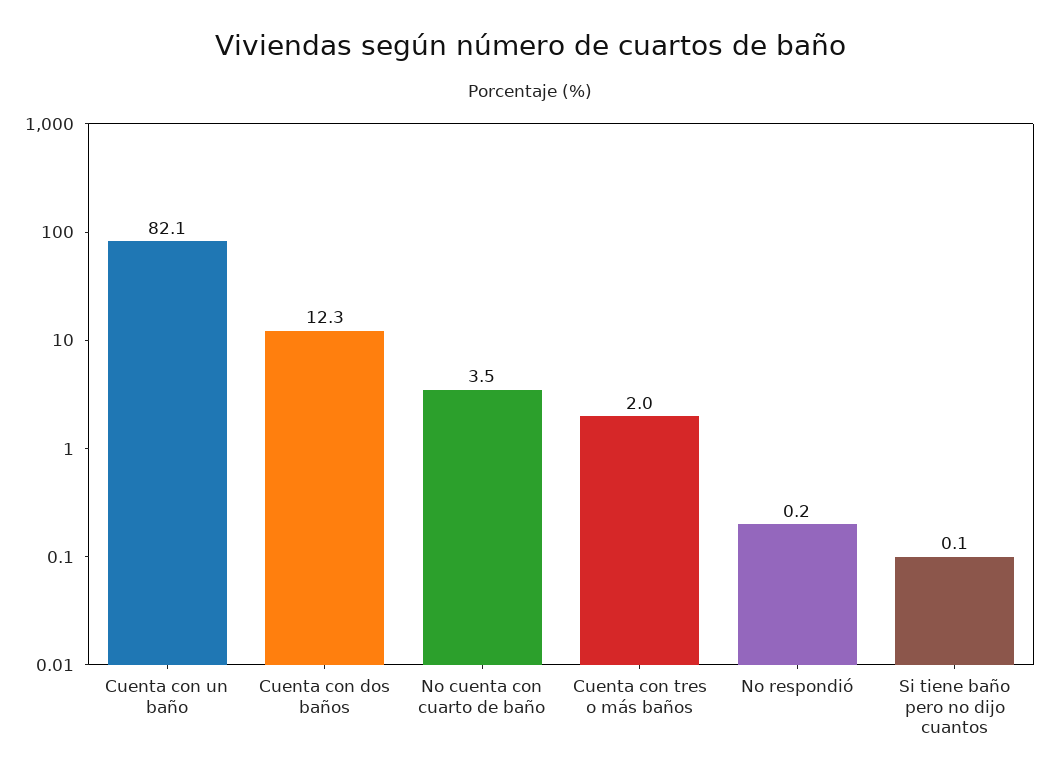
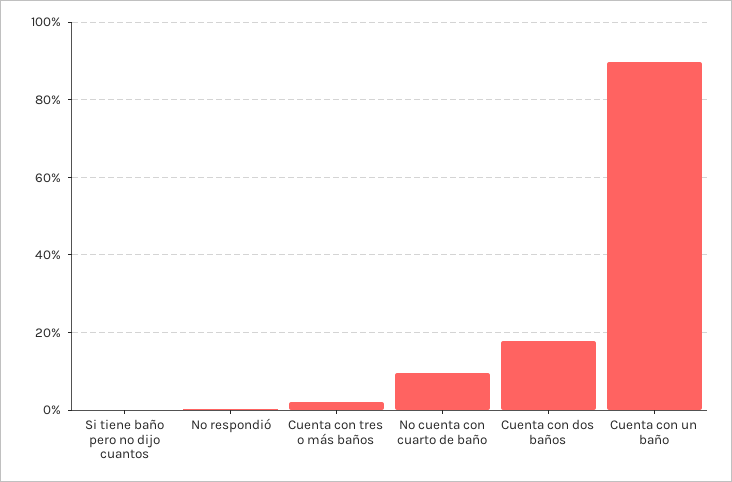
Cuenta con un baño: 82.1 -> 90
Cuenta con dos baños: 12.3 -> 18
No cuenta con cuarto de baño: 3.5 -> 10

